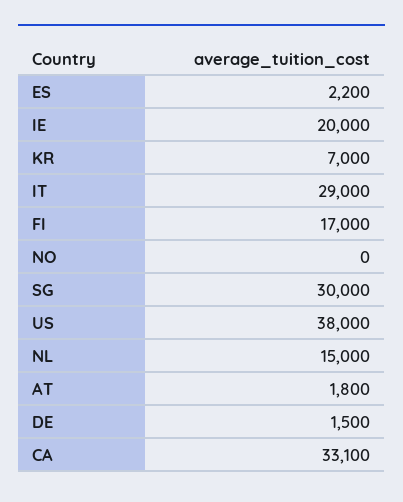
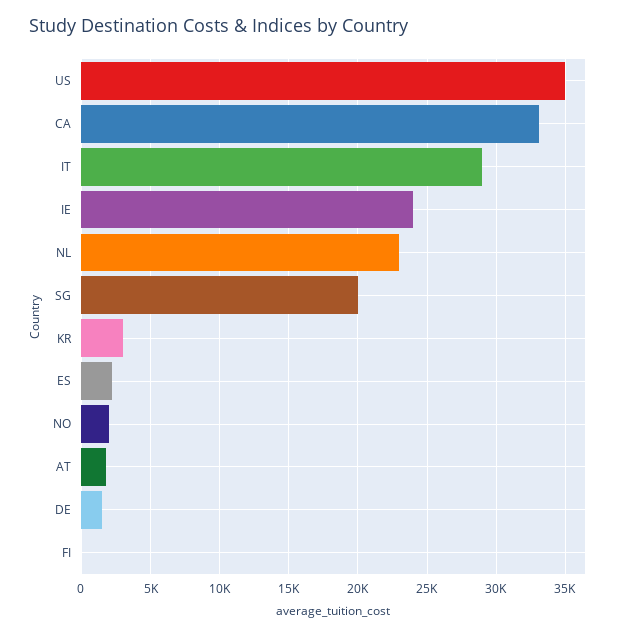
IE: 20000 -> 24000
KR: 7000 -> 3000
FI: 17000 -> 0
NO: 0 -> 2000
SG: 30000 -> 20000
US: 38000 -> 35000
NL: 15000 -> 23000

